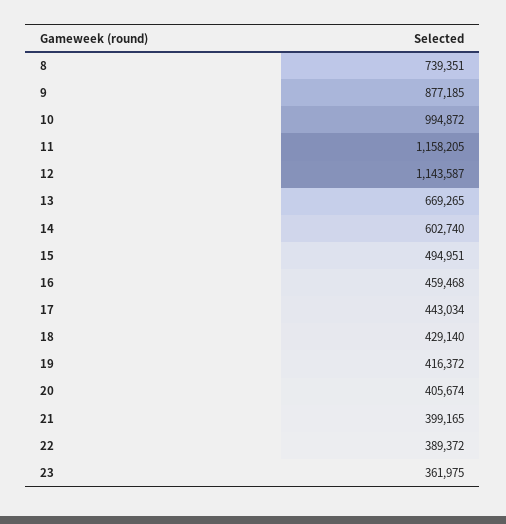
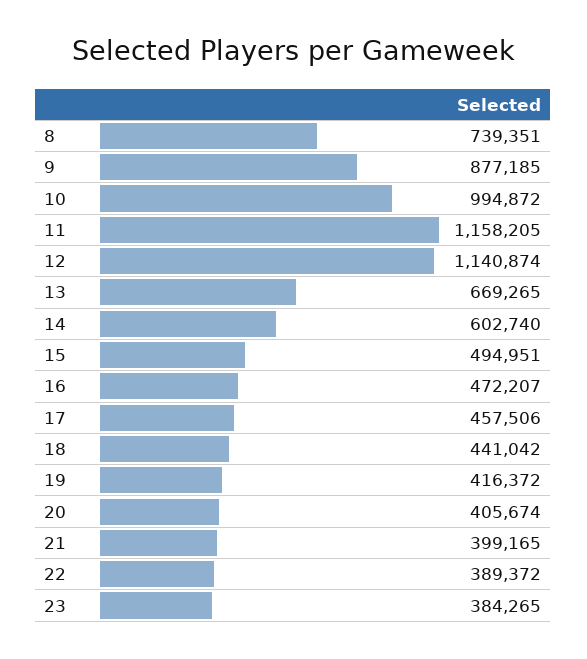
12: 1143587 -> 1140874
16: 459468 -> 472207
17: 443034 -> 457506
18: 429140 -> 441042
23: 361975 -> 384265

